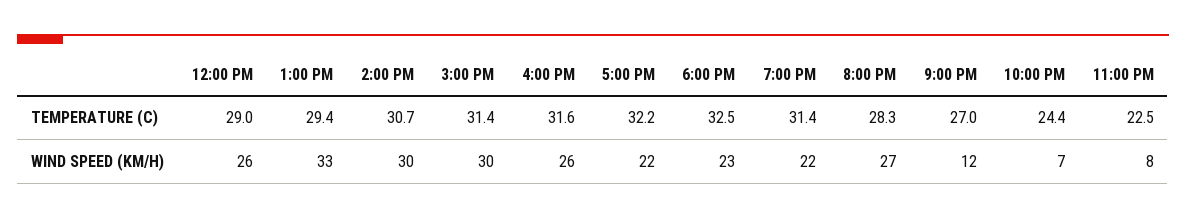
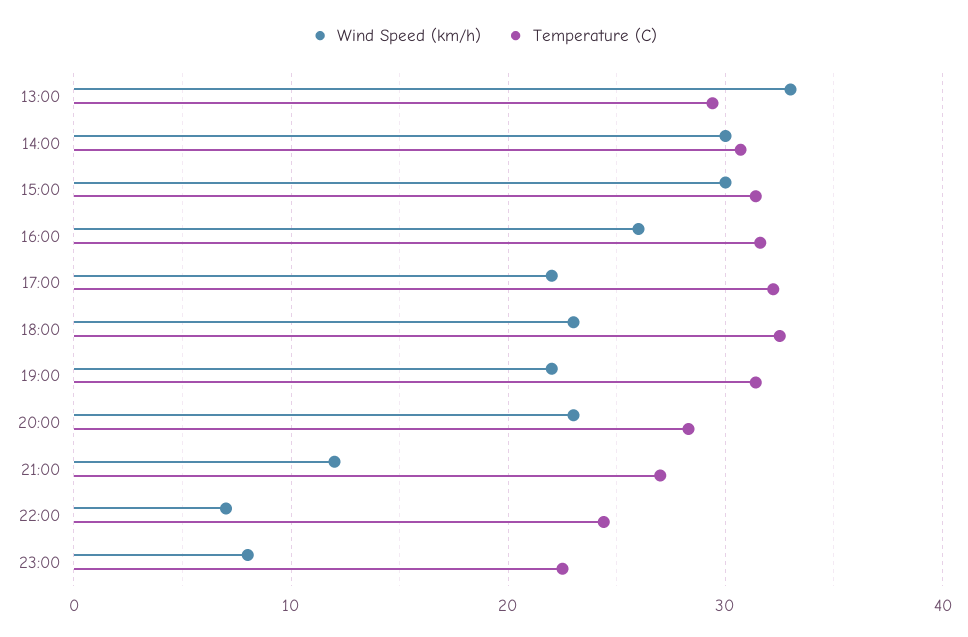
TEMPERATURE (C), 12:00 PM: 29 -> none
WIND SPEED (KM/H), 12:00 PM: 26 -> none
WIND SPEED (KM/H), 8:00 PM: 27 -> 23

